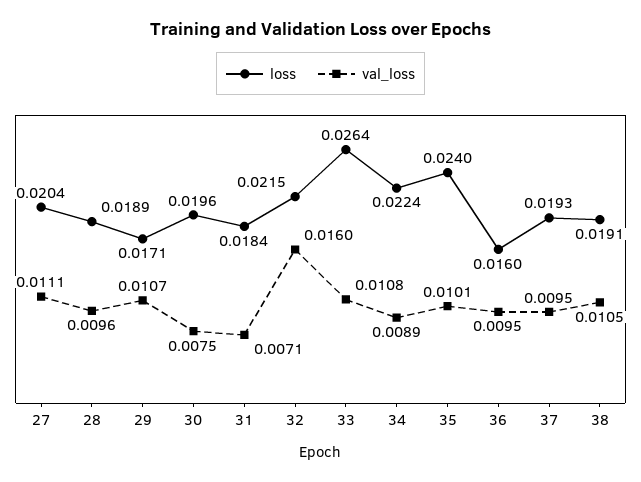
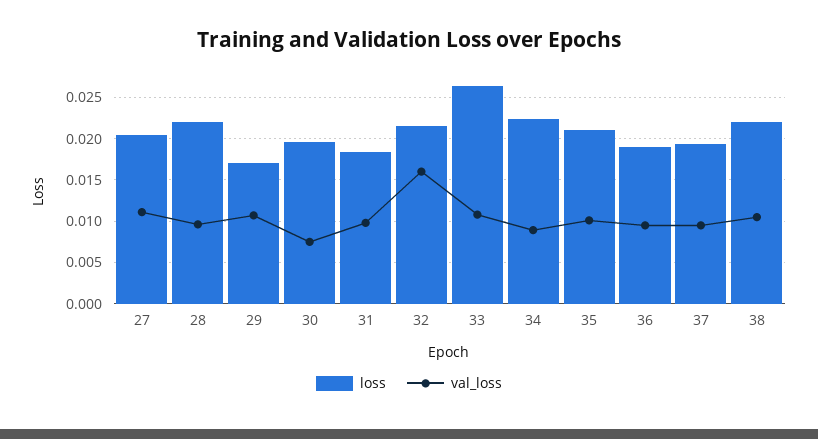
loss, 28: 0.0189 -> 0.022
val_loss, 31: 0.0071 -> 0.01
loss, 35: 0.024 -> 0.021
loss, 36: 0.016 -> 0.019
loss, 38: 0.0191 -> 0.022

